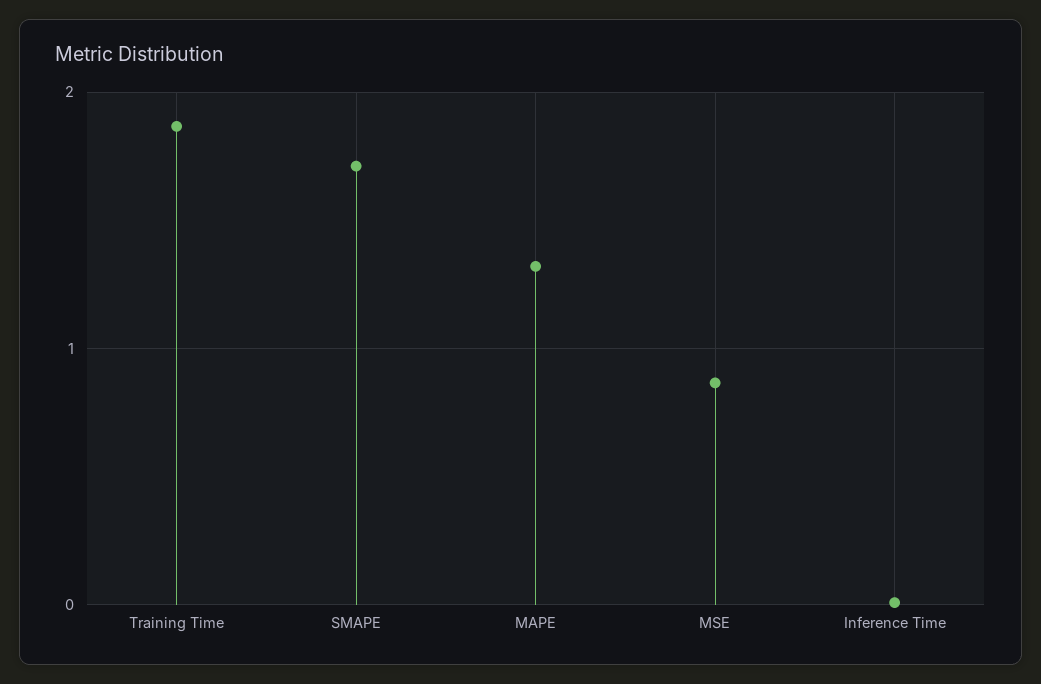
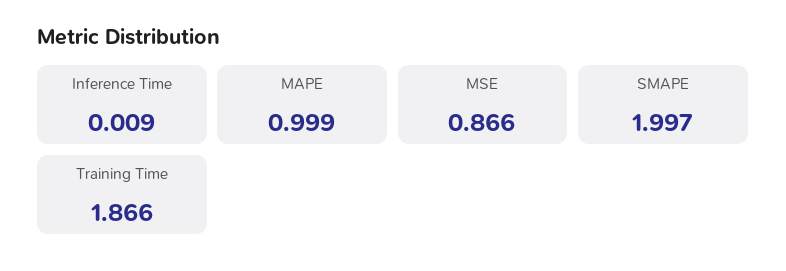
SMAPE: 1.7 -> 1.997
MAPE: 1.3 -> 0.999

